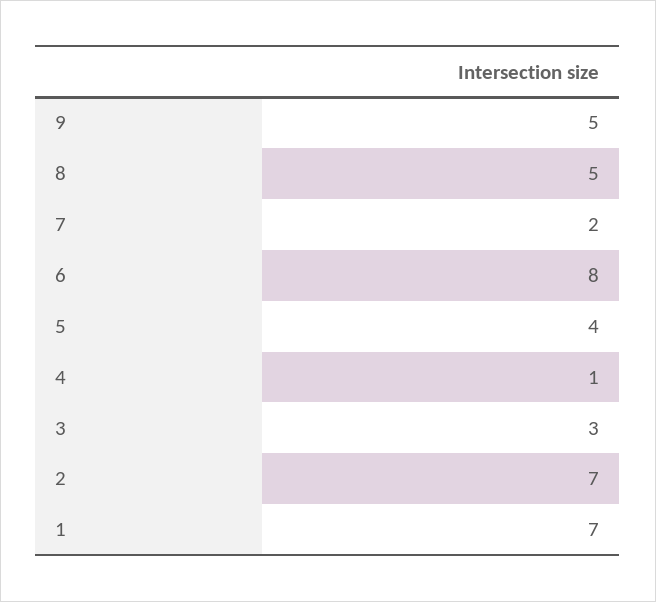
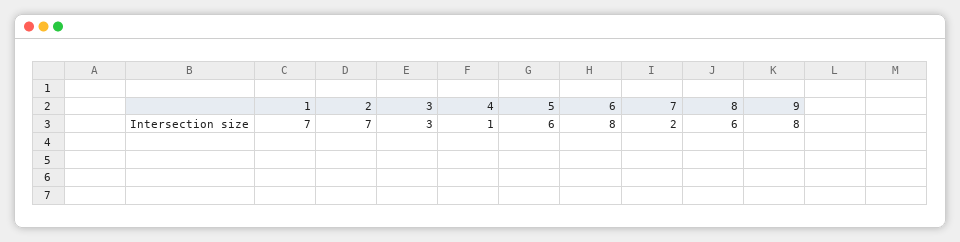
9: 5 -> 8
8: 5 -> 6
5: 4 -> 6

